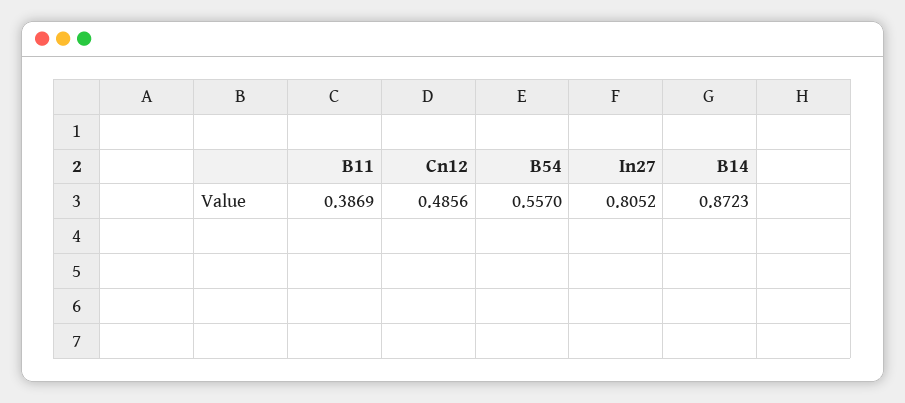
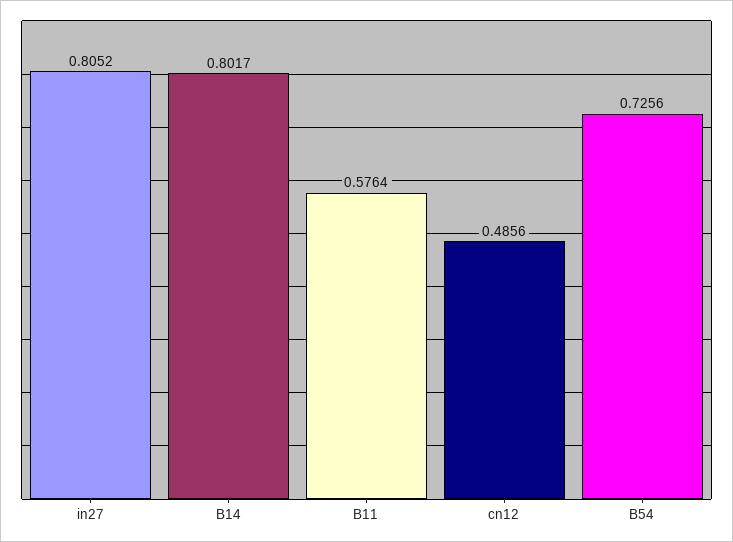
B11: 0.3869 -> 0.5764
B54: 0.557 -> 0.7256
B14: 0.8723 -> 0.8017

